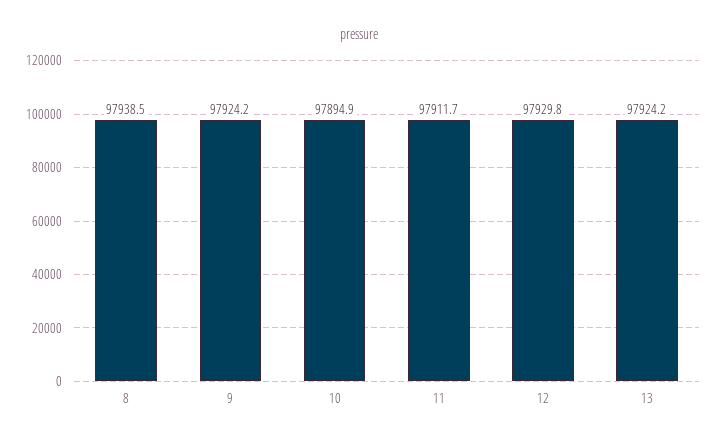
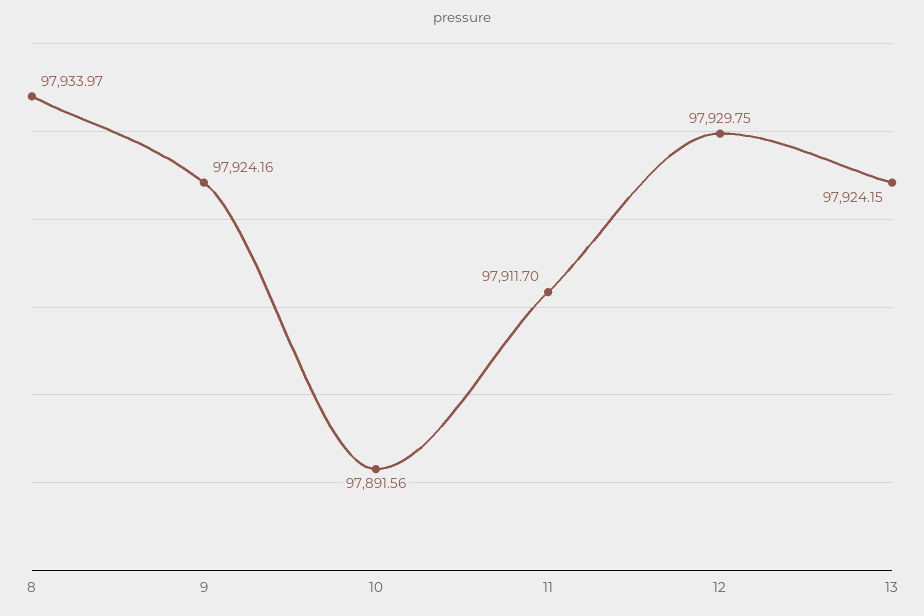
8: 97938.5 -> 97933.97
10: 97894.9 -> 97891.56

